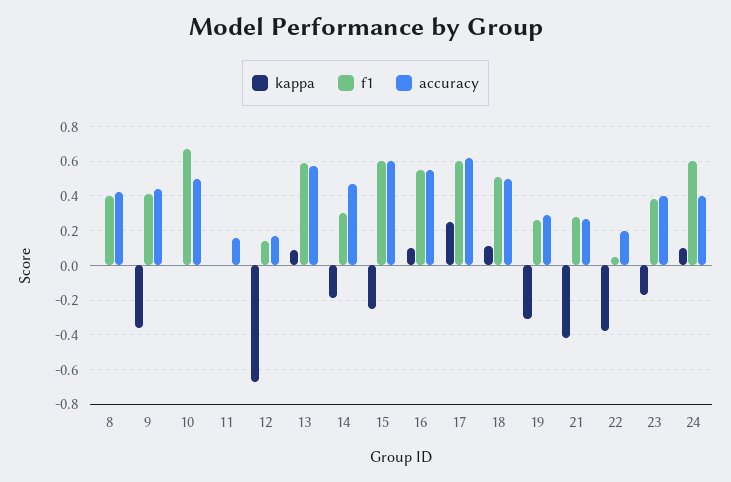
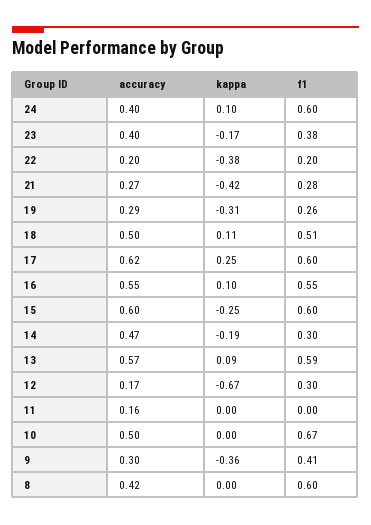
f1, 8: 0.4 -> 0.6
accuracy, 9: 0.45 -> 0.3
f1, 12: 0.15 -> 0.3
f1, 22: 0.05 -> 0.2

